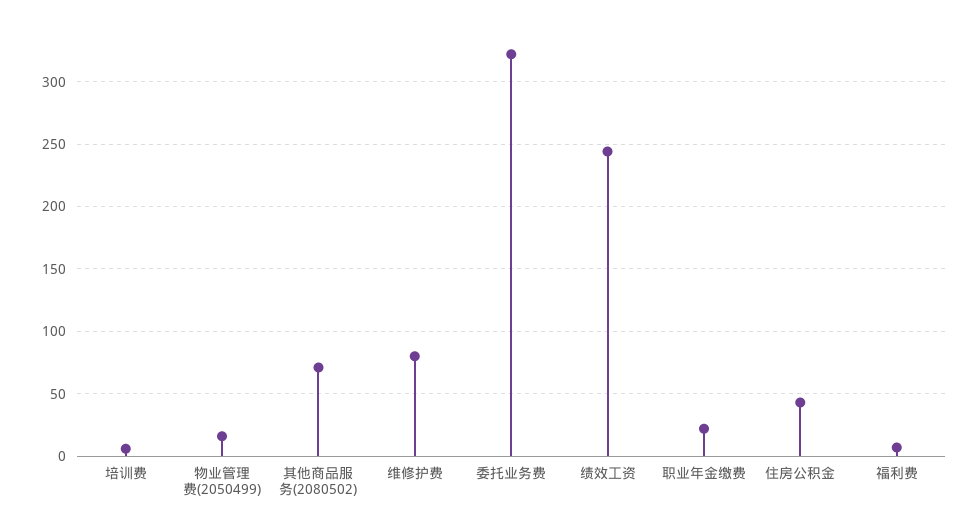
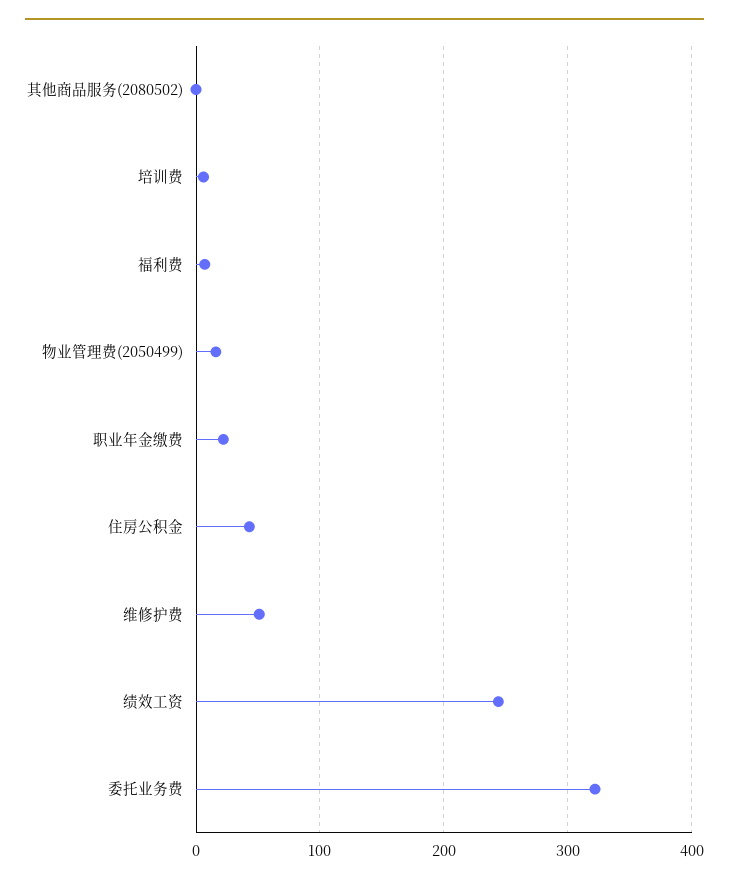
其他商品服务(2080502): 70 -> 0
维修护费: 80 -> 50

